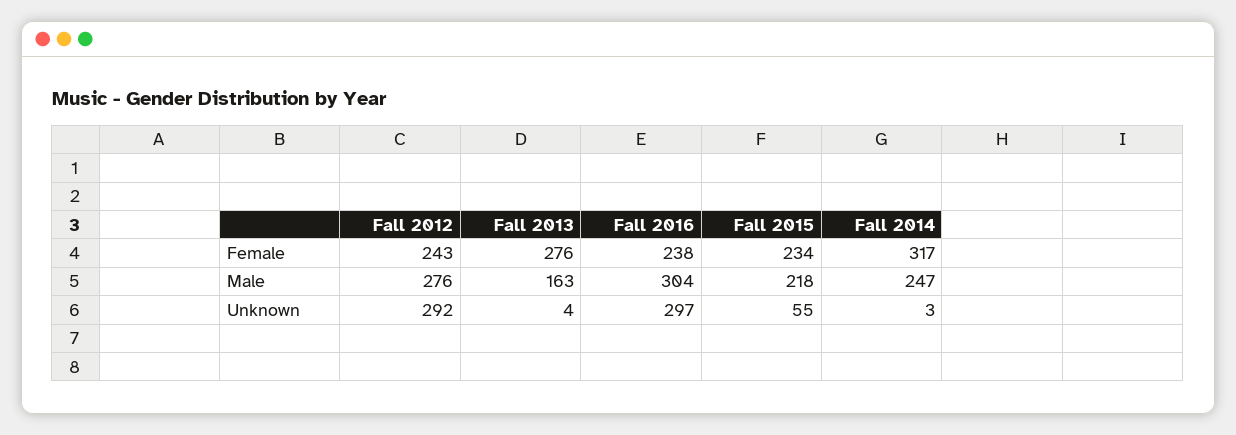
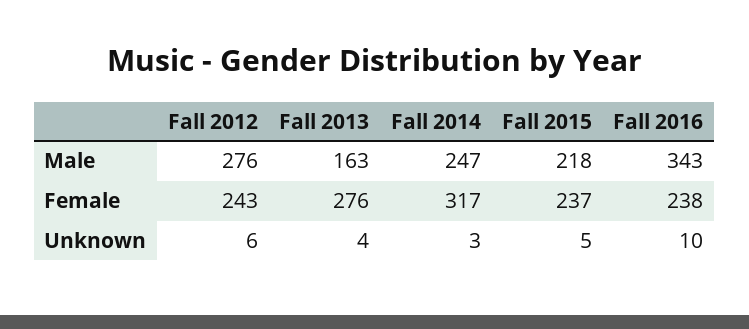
Fall 2015, Female: 234 -> 237
Fall 2016, Male: 304 -> 343
Fall 2012, Unknown: 292 -> 6
Fall 2016, Unknown: 297 -> 10
Fall 2015, Unknown: 55 -> 5

